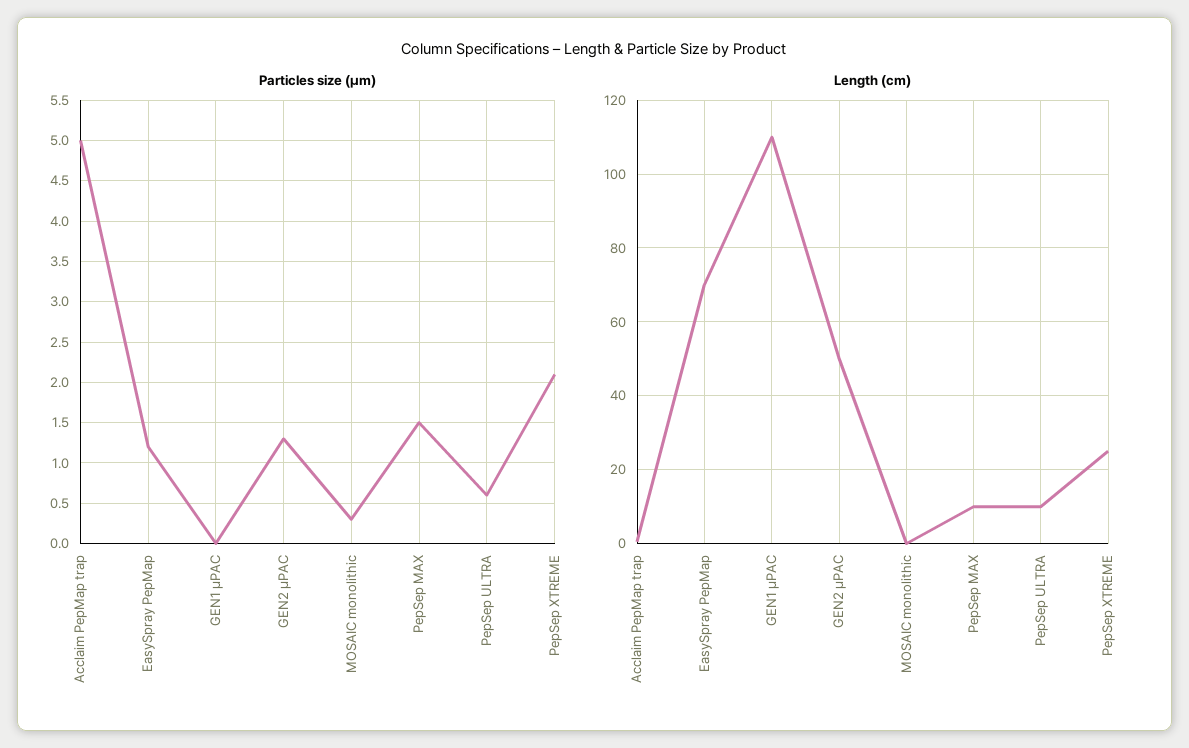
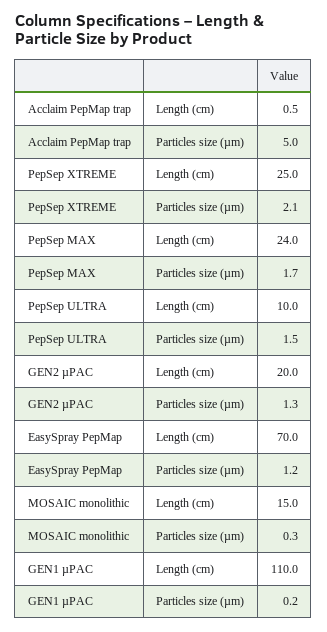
Particles size (µm), GEN1 µPAC: 0 -> 0.2
Particles size (µm), PepSep MAX: 1.5 -> 1.7
Particles size (µm), PepSep ULTRA: 0.6 -> 1.5
Length (cm), GEN2 µPAC: 50 -> 20
Length (cm), MOSAIC monolithic: 0 -> 15
Length (cm), PepSep MAX: 10 -> 24

